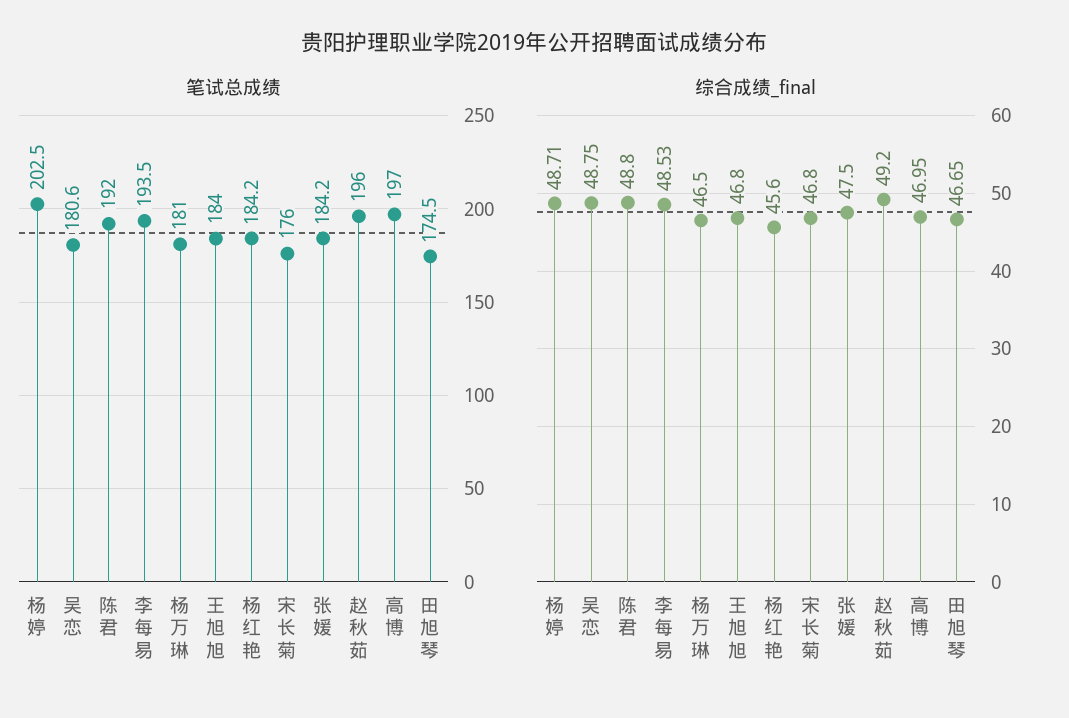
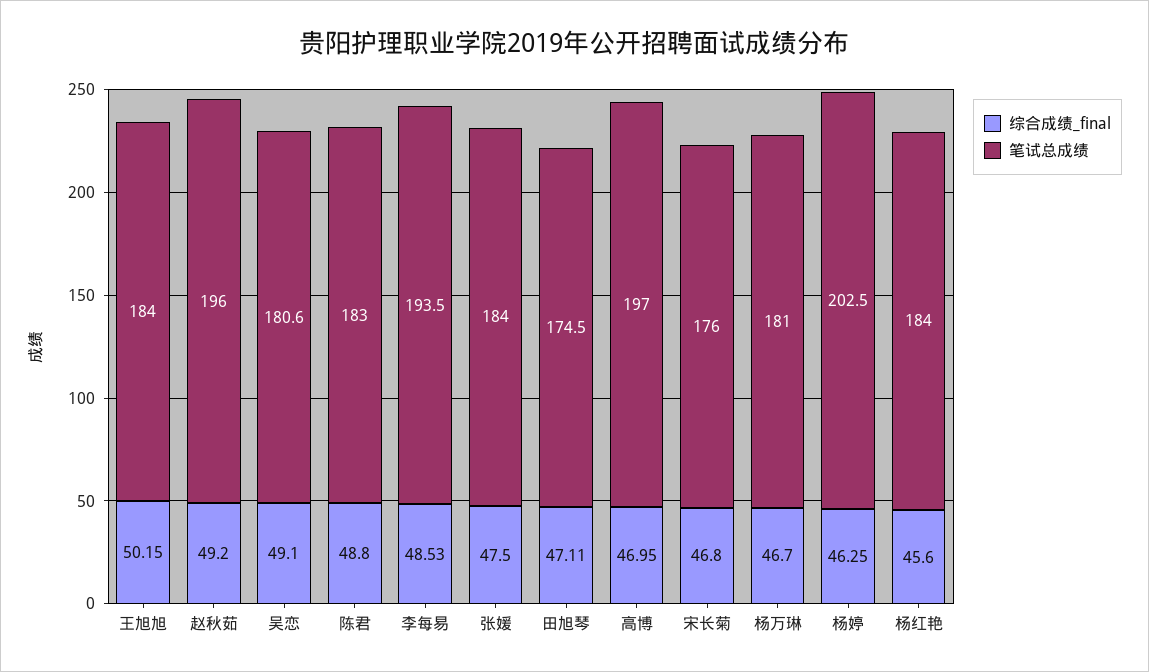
笔试总成绩, 陈君: 192 -> 183
笔试总成绩, 杨红艳: 184.2 -> 184
笔试总成绩, 张媛: 184.2 -> 184
综合成绩_final, 杨婷: 48.71 -> 46.25
综合成绩_final, 吴恋: 48.75 -> 49.1
综合成绩_final, 杨万琳: 46.5 -> 46.7
综合成绩_final, 王旭旭: 46.8 -> 50.15
综合成绩_final, 田旭琴: 46.65 -> 47.11

